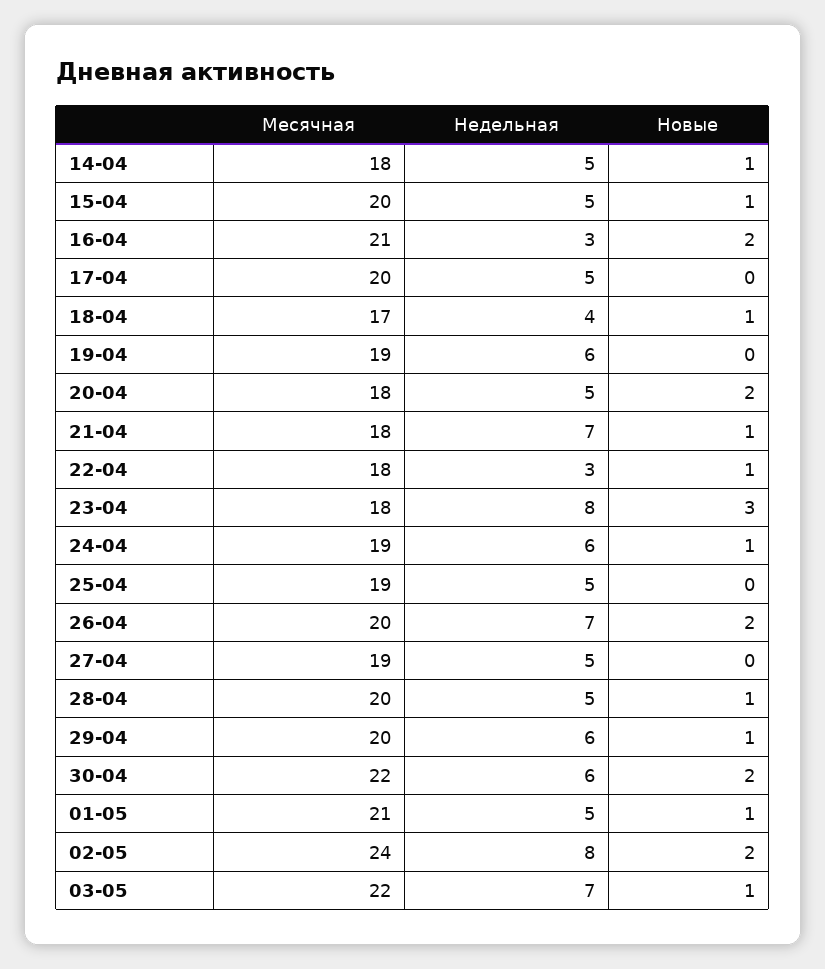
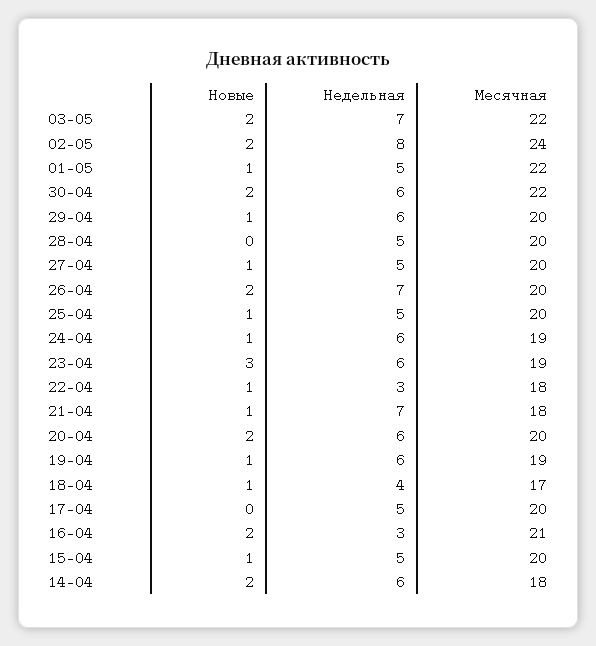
Недельная, 14-04: 5 -> 6
Новые, 14-04: 1 -> 2
Новые, 19-04: 0 -> 1
Месячная, 20-04: 18 -> 20
Недельная, 20-04: 5 -> 6
Месячная, 23-04: 18 -> 19
Недельная, 23-04: 8 -> 6
Месячная, 25-04: 19 -> 20
Новые, 25-04: 0 -> 1
Месячная, 27-04: 19 -> 20
Новые, 27-04: 0 -> 1
Новые, 28-04: 1 -> 0
Месячная, 01-05: 21 -> 22
Новые, 03-05: 1 -> 2

